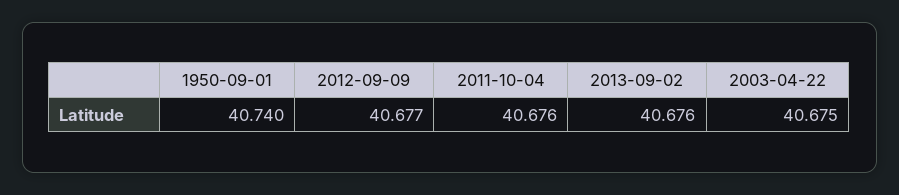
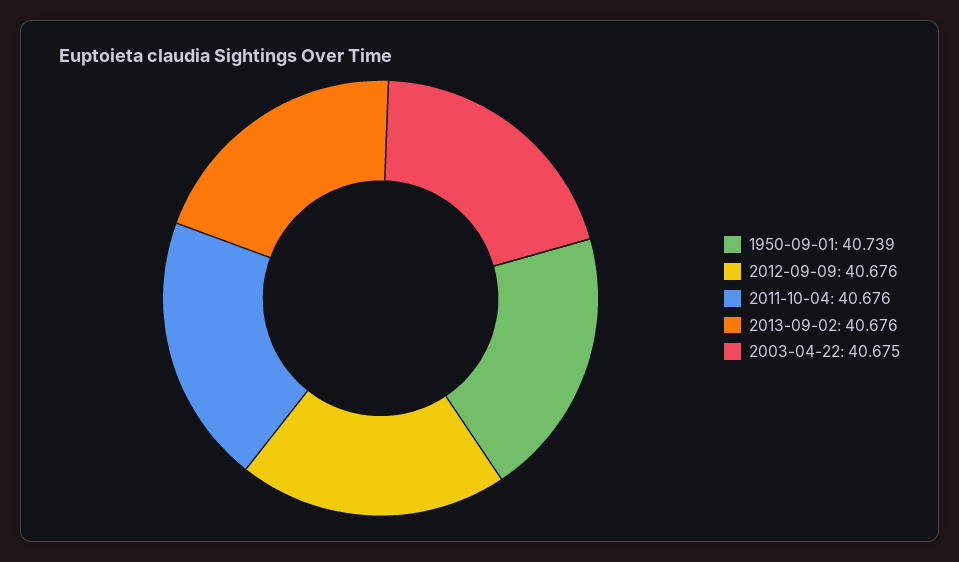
1950-09-01: 40.74 -> 40.739
2012-09-09: 40.677 -> 40.676

